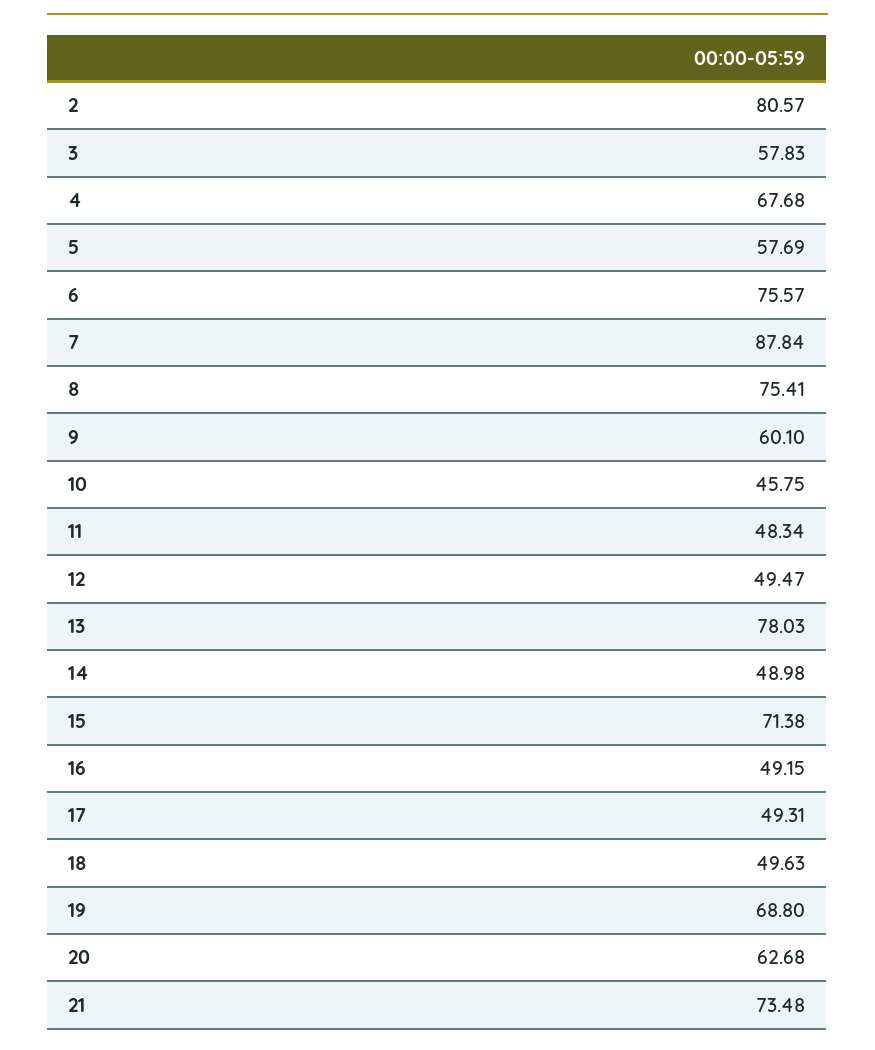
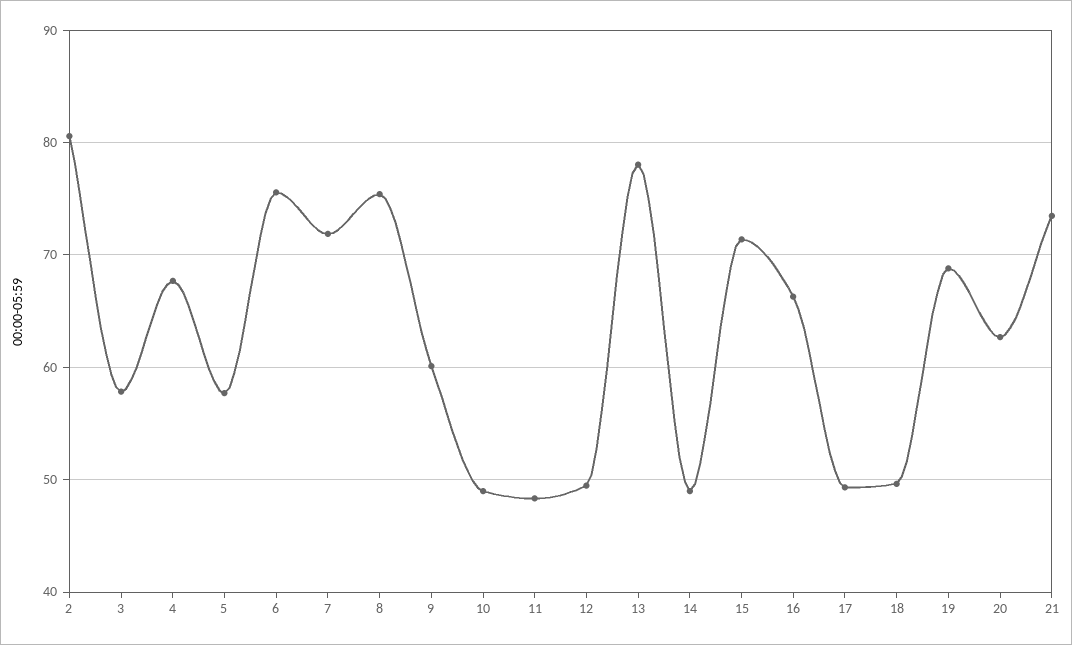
7: 87.84 -> 72
10: 45.75 -> 49
16: 49.15 -> 66

